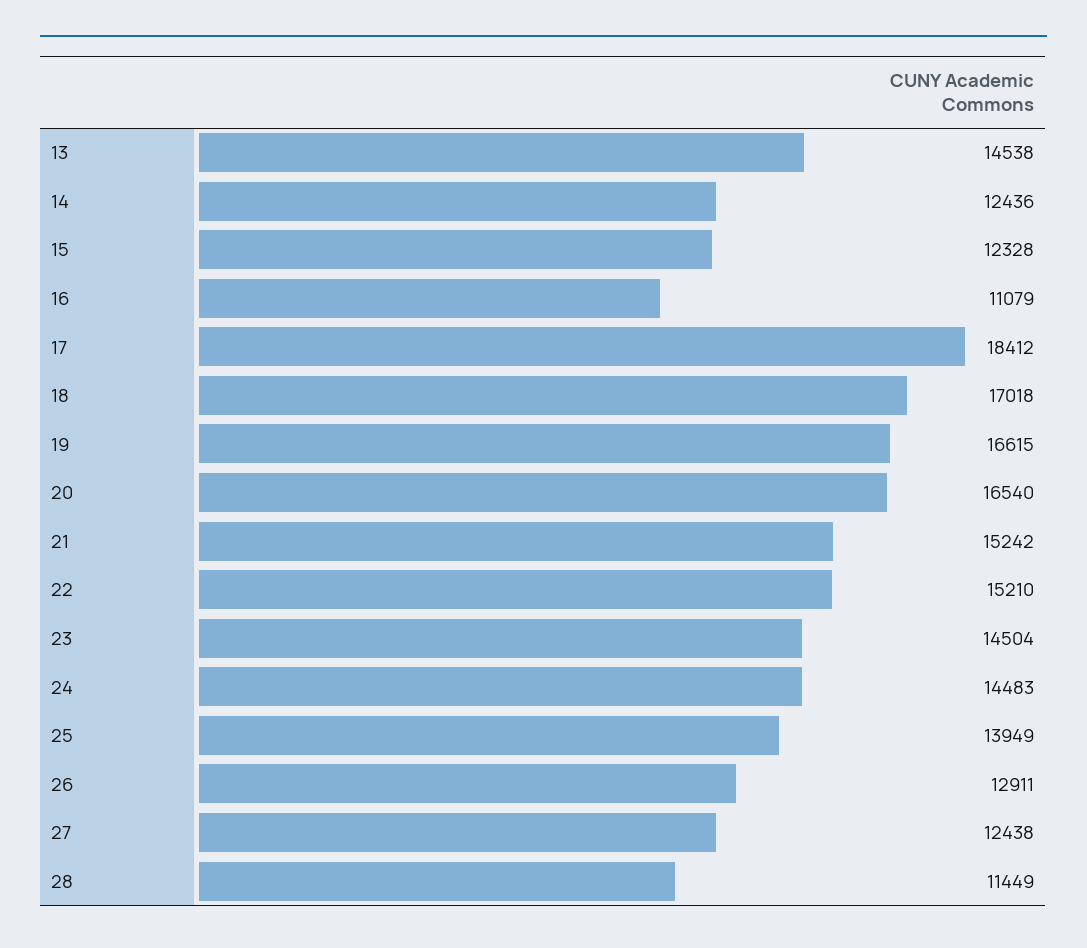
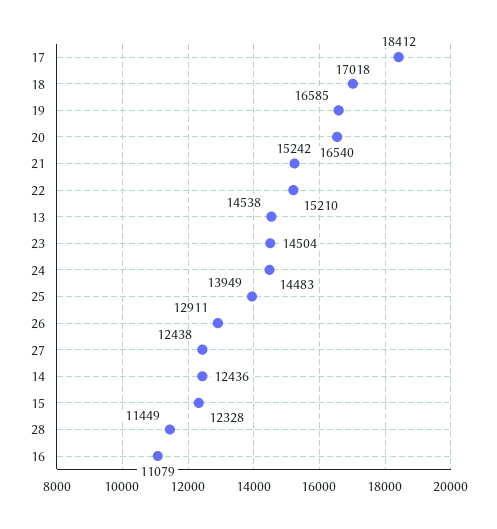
19: 16615 -> 16585

